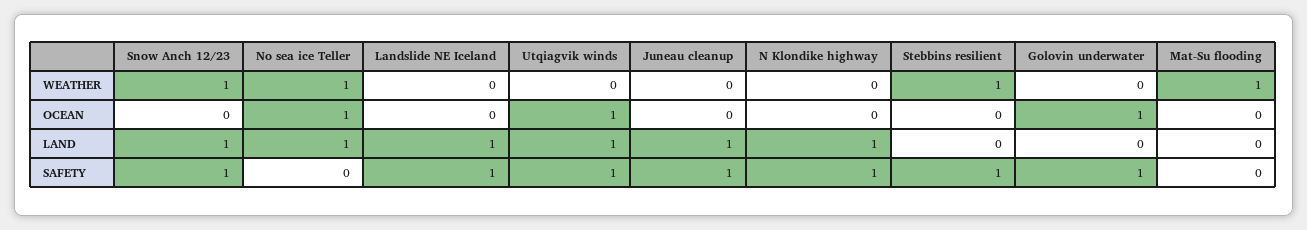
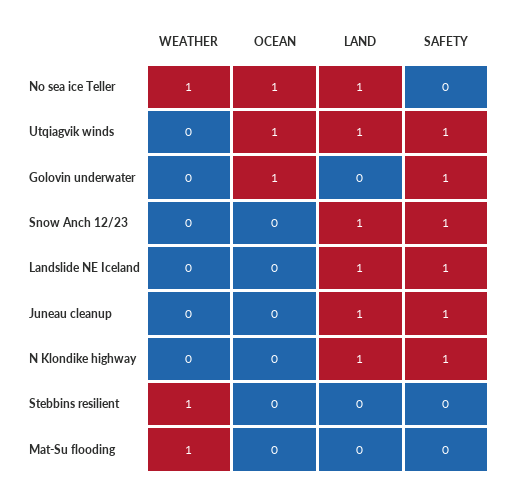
Snow Anch 12/23, WEATHER: 1 -> 0
Stebbins resilient, SAFETY: 1 -> 0

